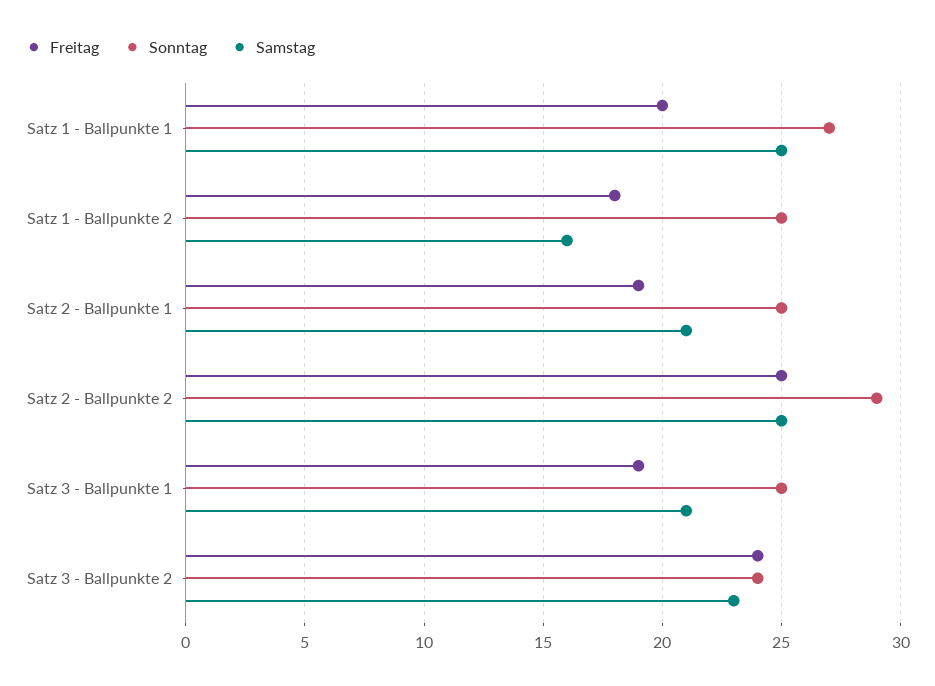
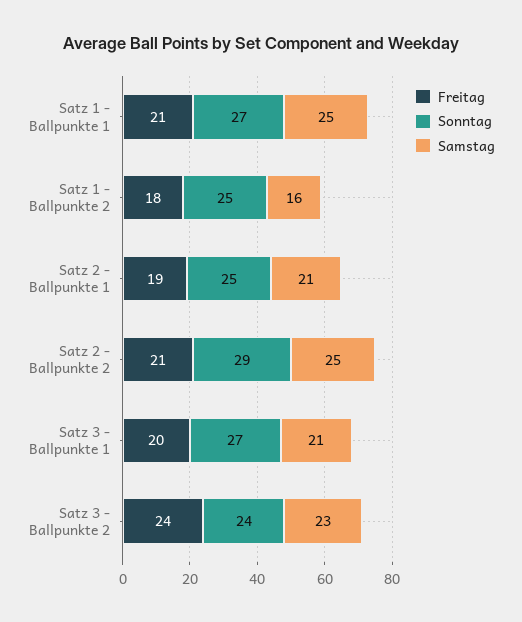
Freitag, Satz 1 - Ballpunkte 1: 20 -> 21
Freitag, Satz 2 - Ballpunkte 2: 25 -> 21
Freitag, Satz 3 - Ballpunkte 1: 19 -> 20
Sonntag, Satz 3 - Ballpunkte 1: 25 -> 27

